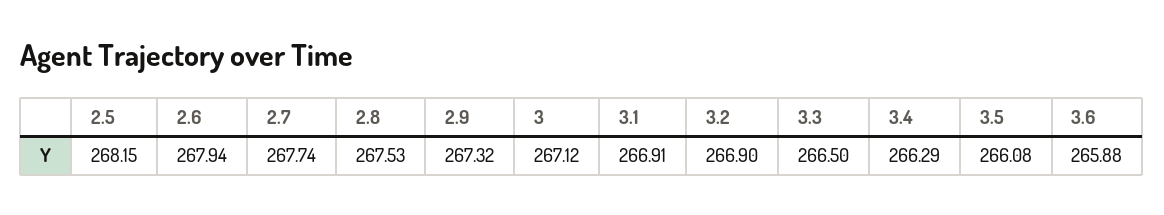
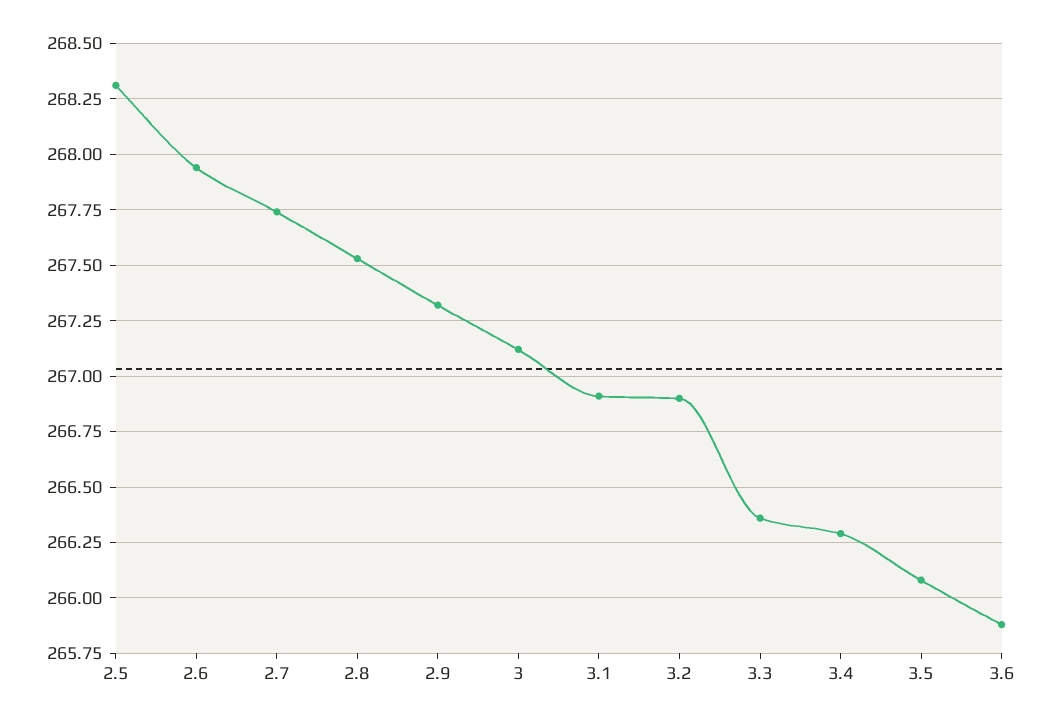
2.5: 268.15 -> 268.3
3.3: 266.5 -> 266.35

